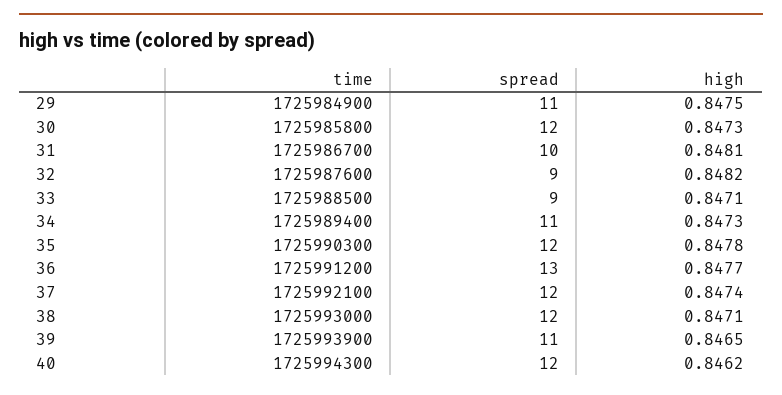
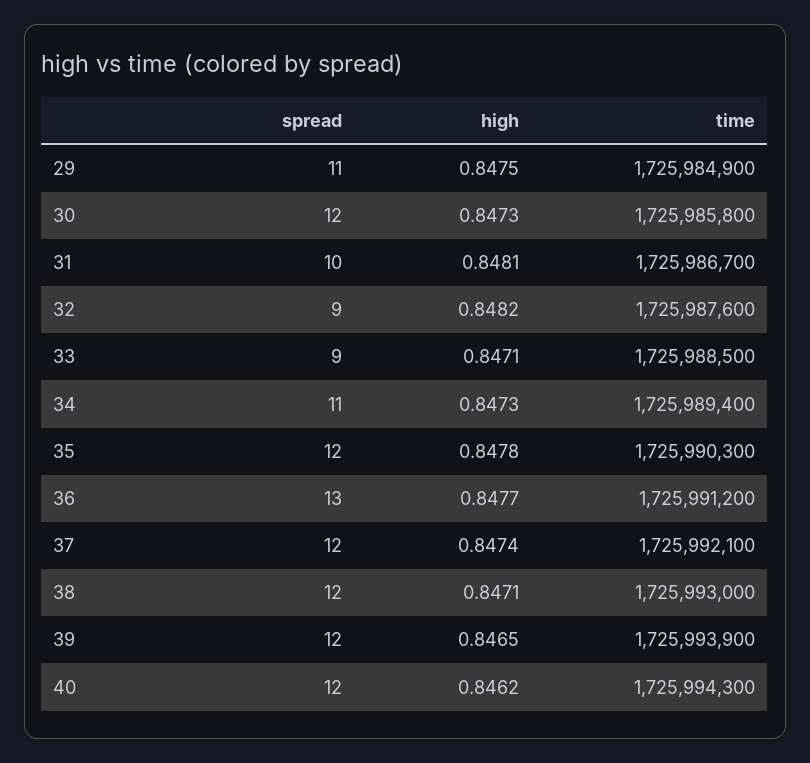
spread, 39: 11 -> 12

